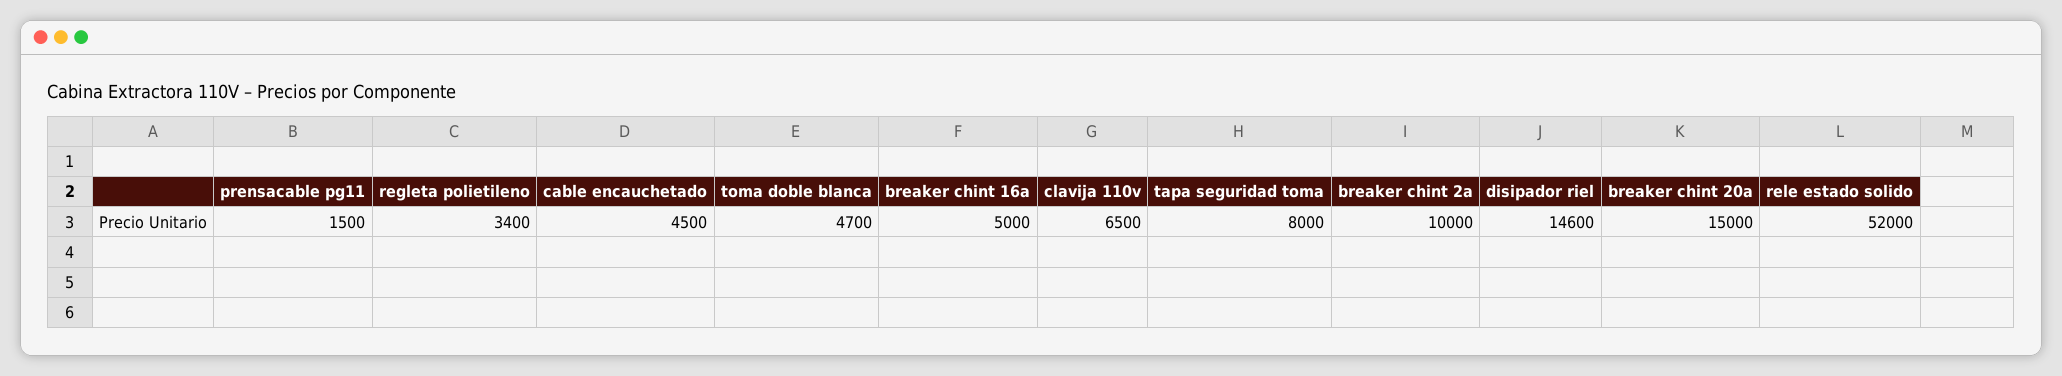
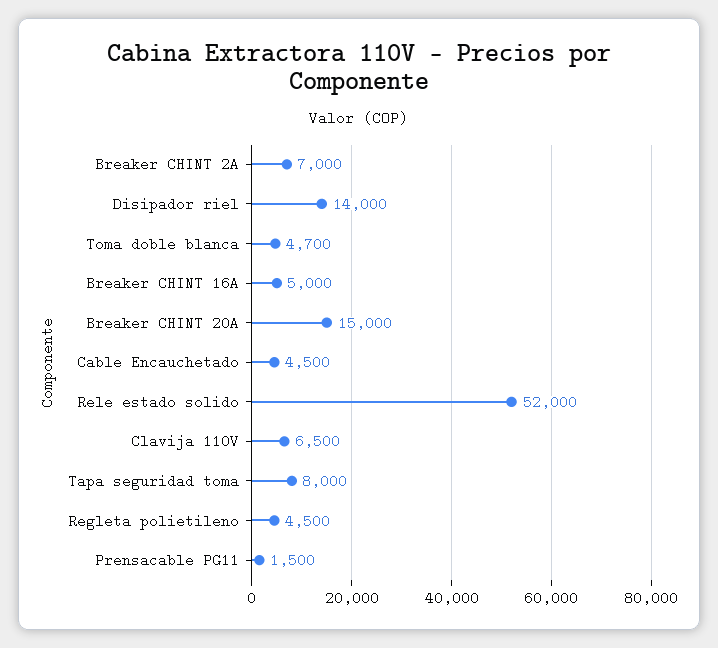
regleta polietileno: 3400 -> 4500
breaker chint 2a: 10000 -> 7000
disipador riel: 14600 -> 14000

